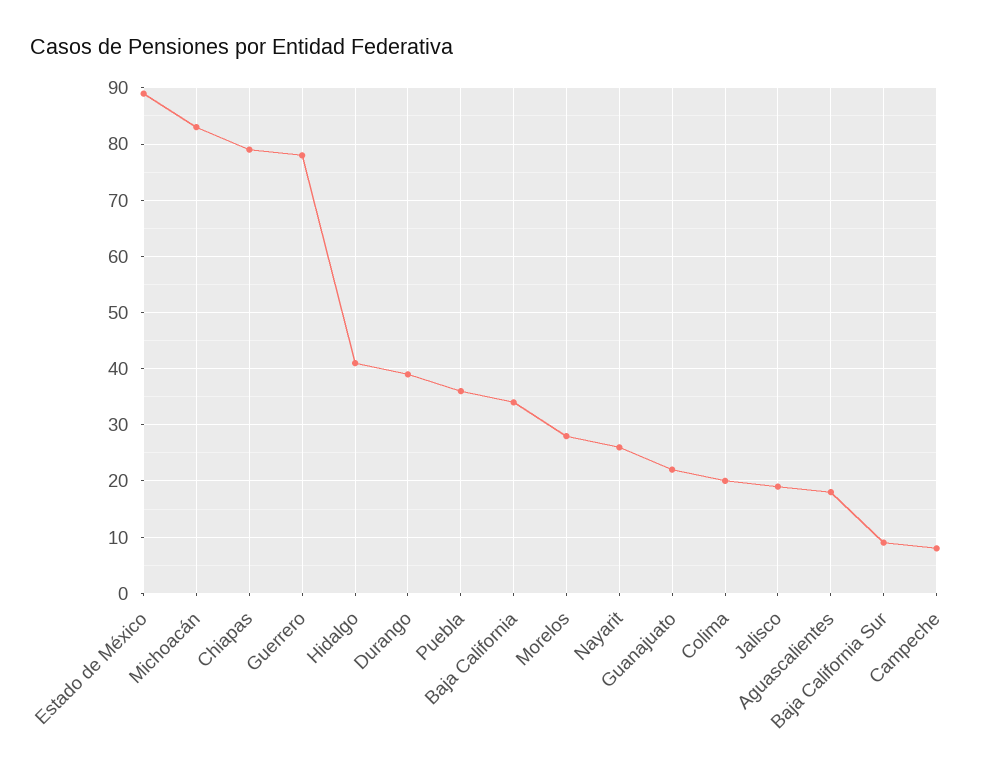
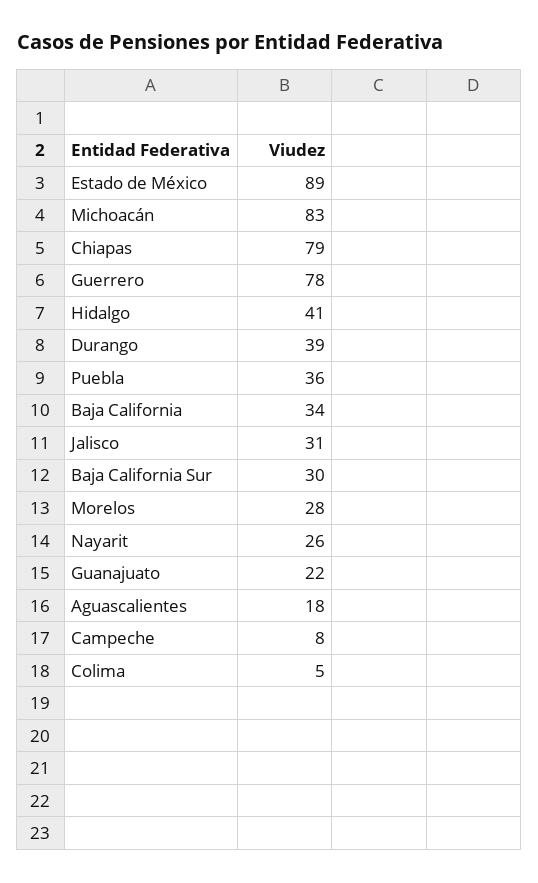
Colima: 20 -> 5
Jalisco: 20 -> 31
Baja California Sur: 10 -> 30

